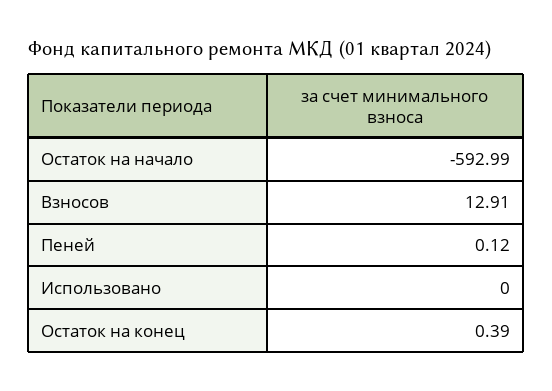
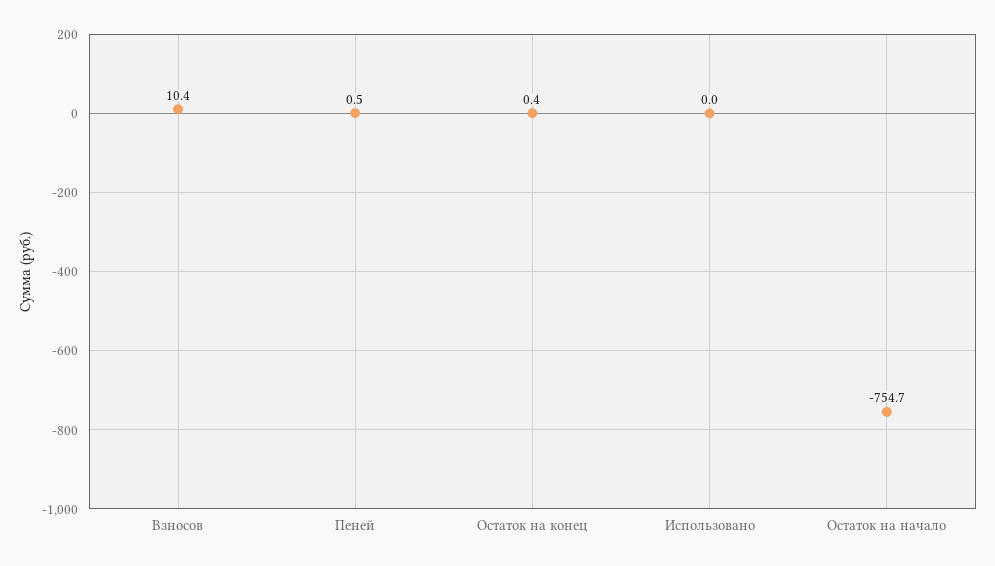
Остаток на начало: -592.99 -> -754.7
Взносов: 12.91 -> 10.4
Пеней: 0.12 -> 0.5

